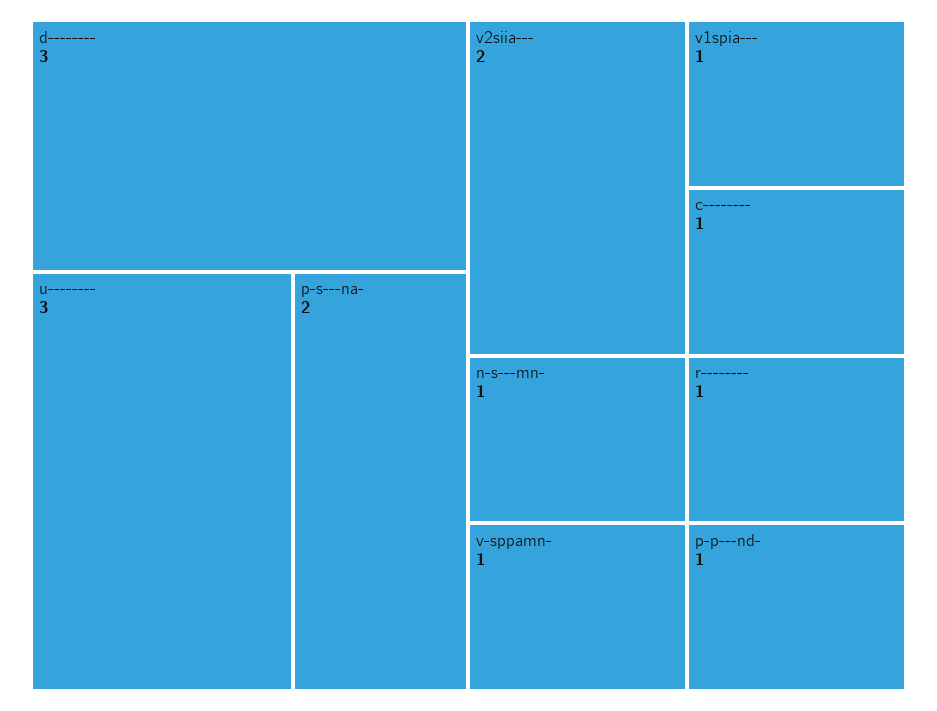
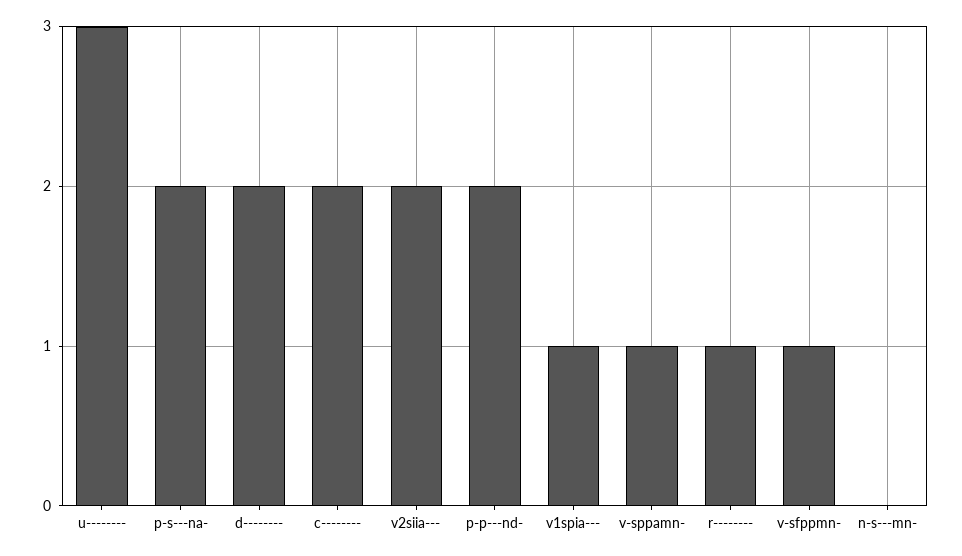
d--------: 3 -> 2
c--------: 1 -> 2
n-s---mn-: 1 -> 0
p-p---nd-: 1 -> 2
v-sfppmn-: none -> 1

